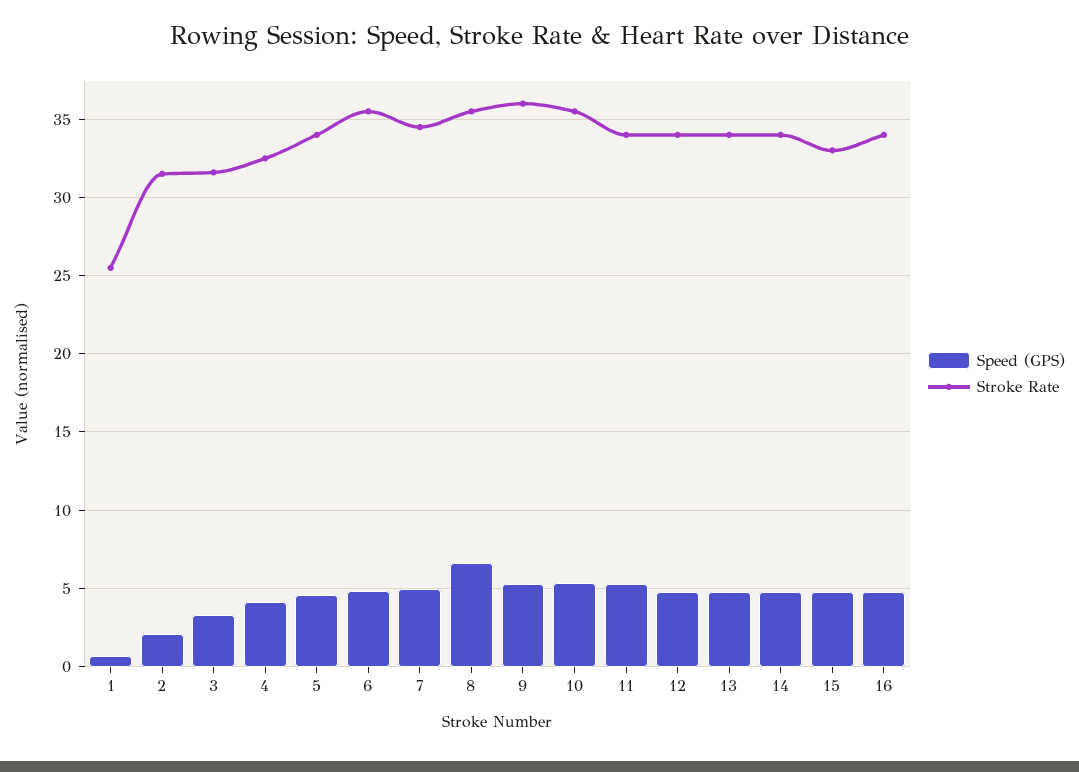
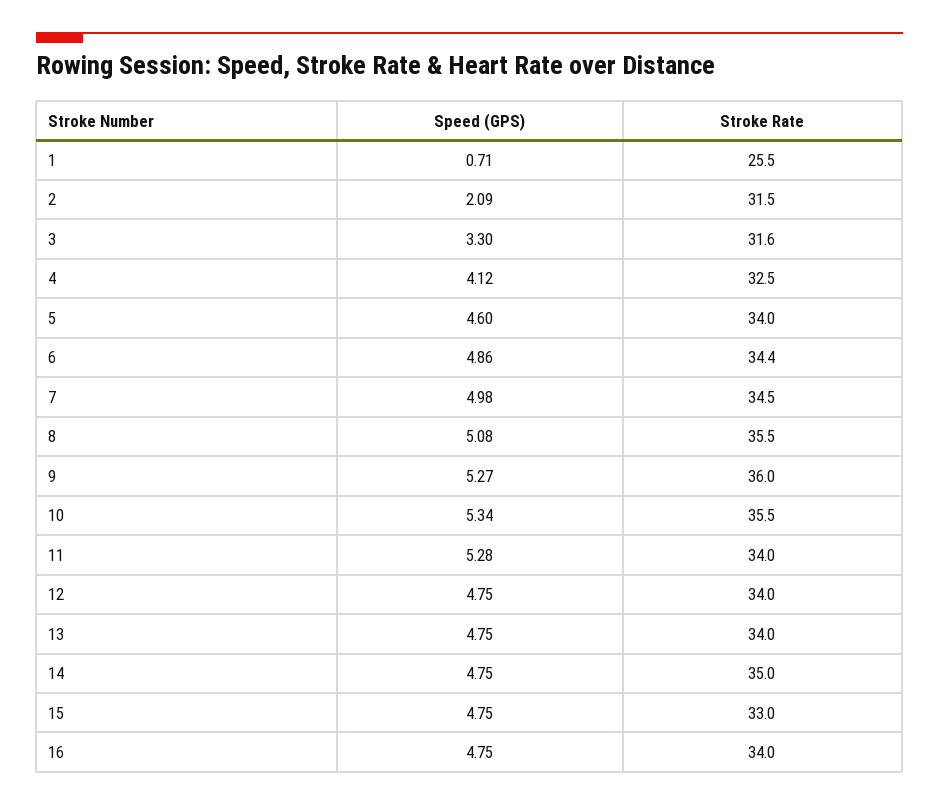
Stroke Rate, 6: 35.5 -> 34.4
Speed (GPS), 8: 6.5 -> 5.08
Stroke Rate, 14: 34 -> 35

